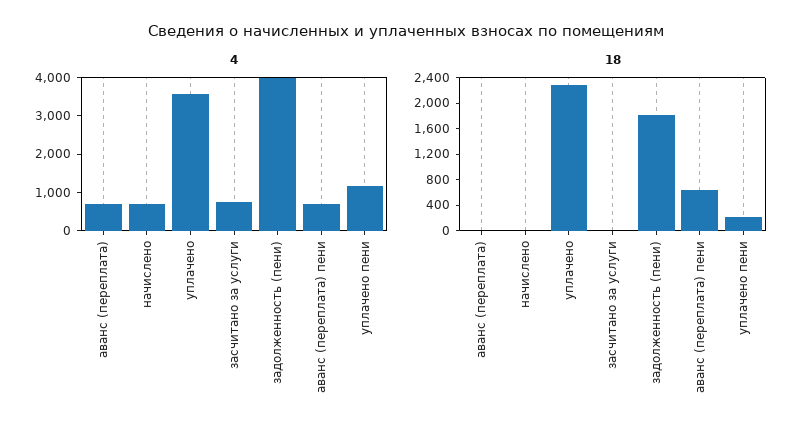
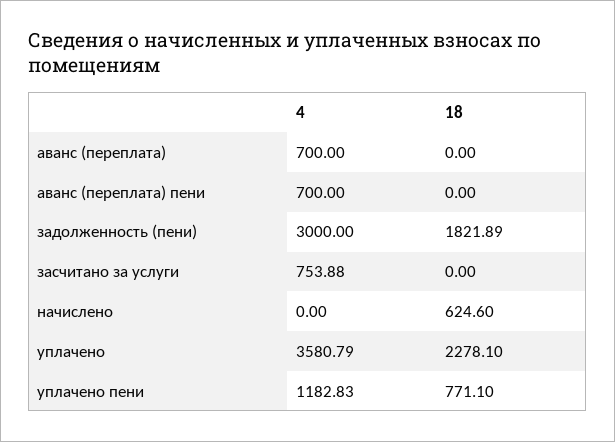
4, начислено: 750 -> 0
4, задолженность (пени): 4000 -> 3000
18, начислено: 0 -> 624.6
18, аванс (переплата) пени: 600 -> 0
18, уплачено пени: 200 -> 771.1

